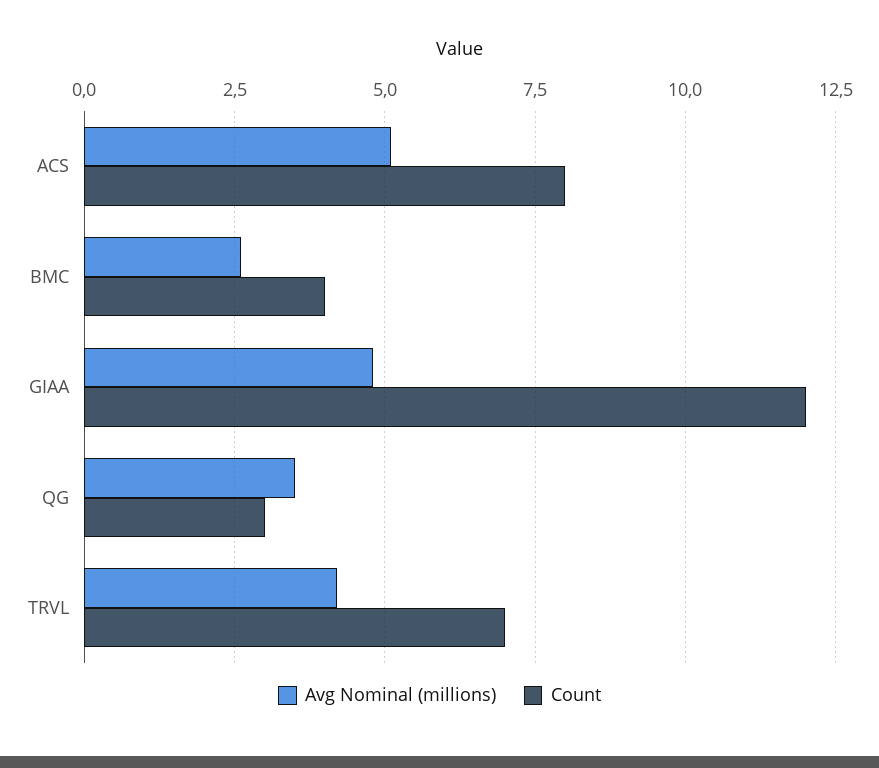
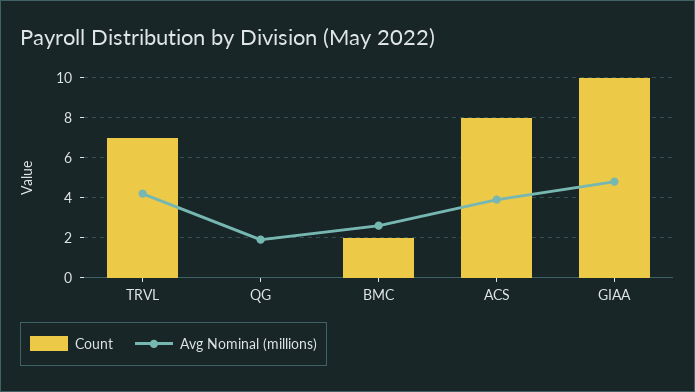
Avg Nominal (millions), ACS: 5 -> 4
Count, BMC: 4 -> 2
Count, GIAA: 12 -> 10
Avg Nominal (millions), QG: 3.5 -> 2
Count, QG: 3 -> 0

